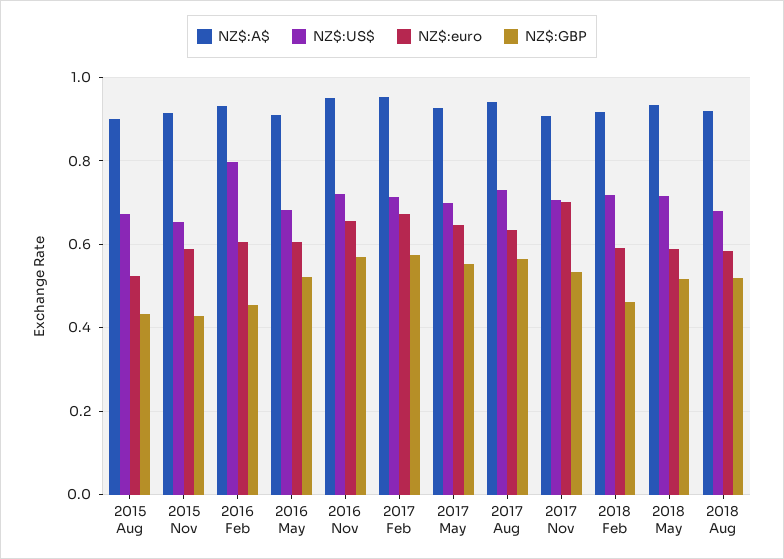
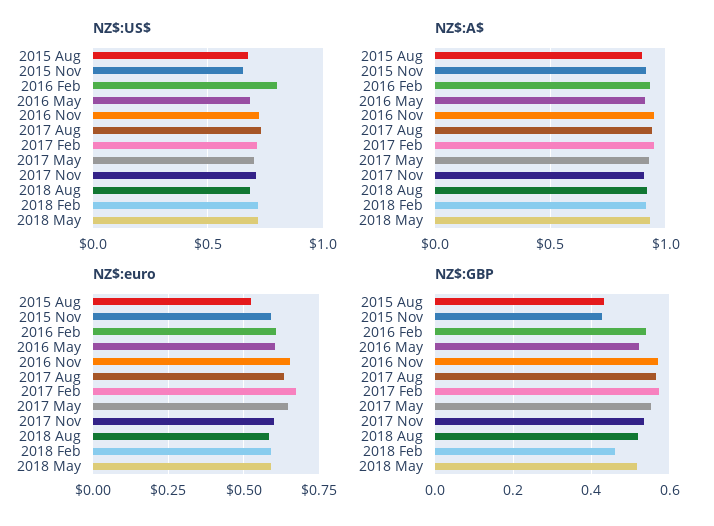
NZ$:GBP, 2016 Feb: 0.46 -> 0.54
NZ$:euro, 2017 Nov: 0.7 -> 0.6

